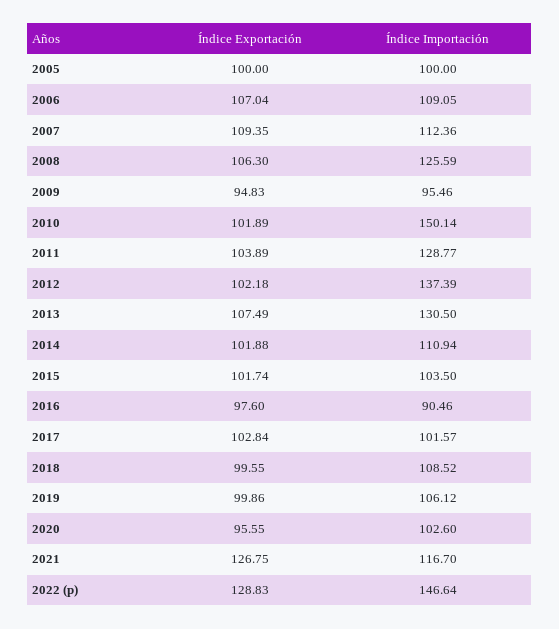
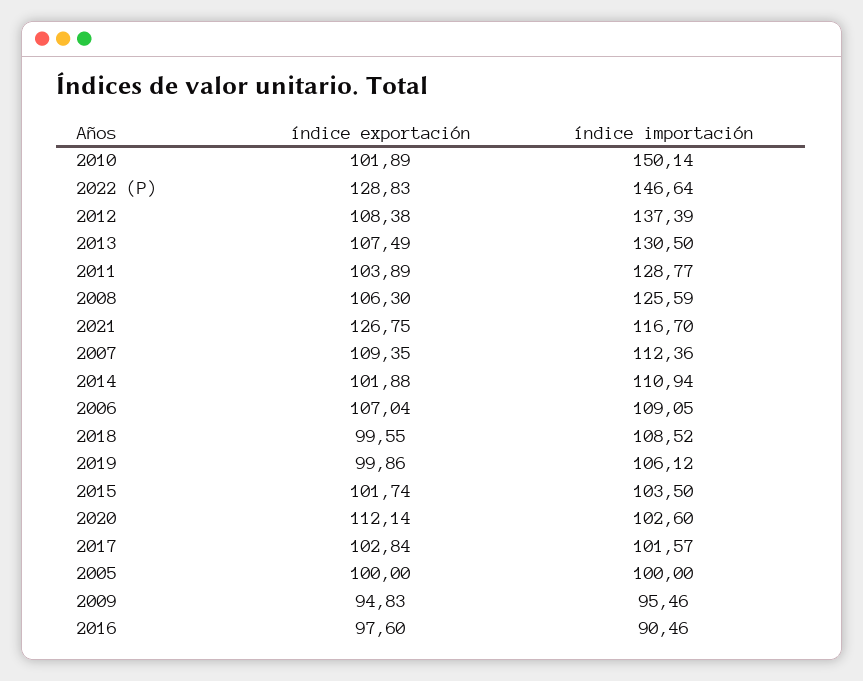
Índice Exportación, 2012: 102.18 -> 108.38
Índice Exportación, 2020: 95.55 -> 112.14

